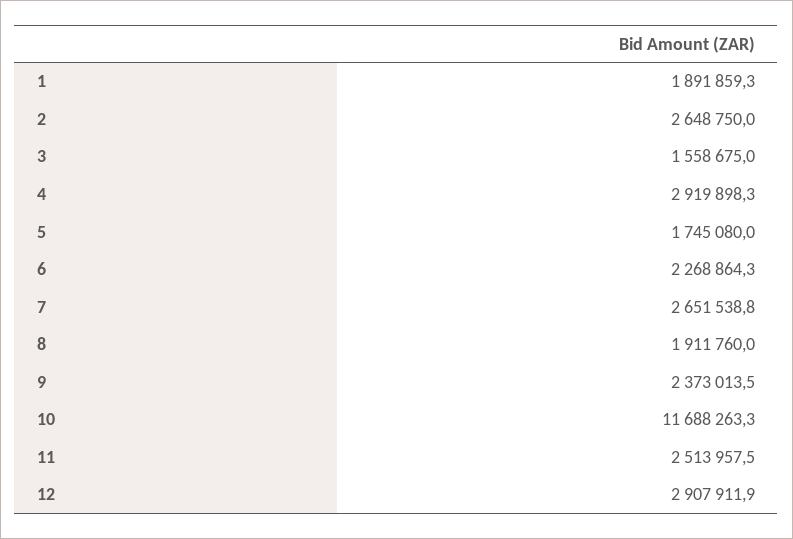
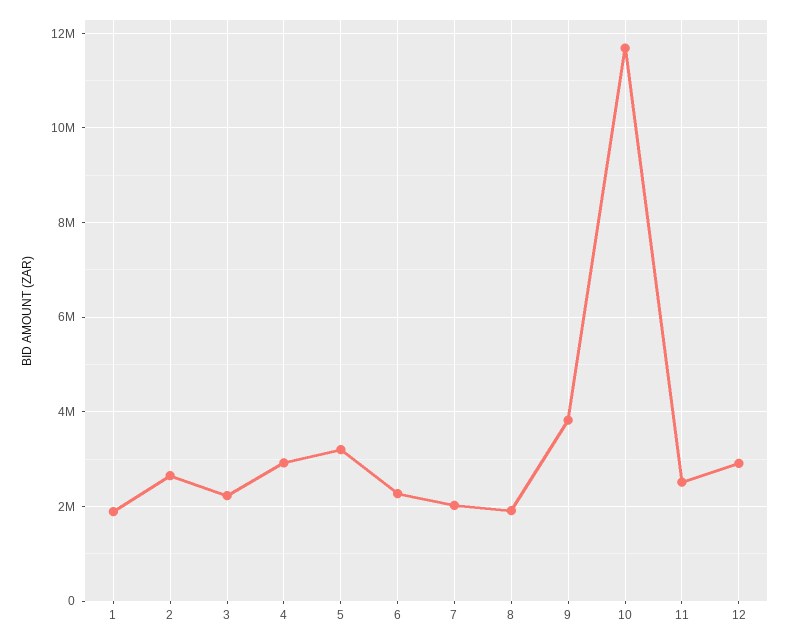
3: 1558675 -> 2200000
5: 1745080 -> 3200000
7: 2651538.8 -> 2000000
9: 2373013.5 -> 3800000

